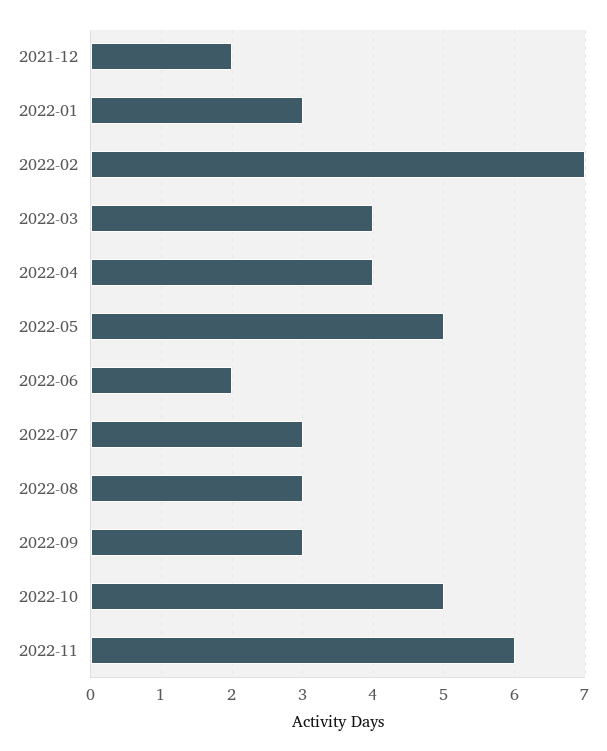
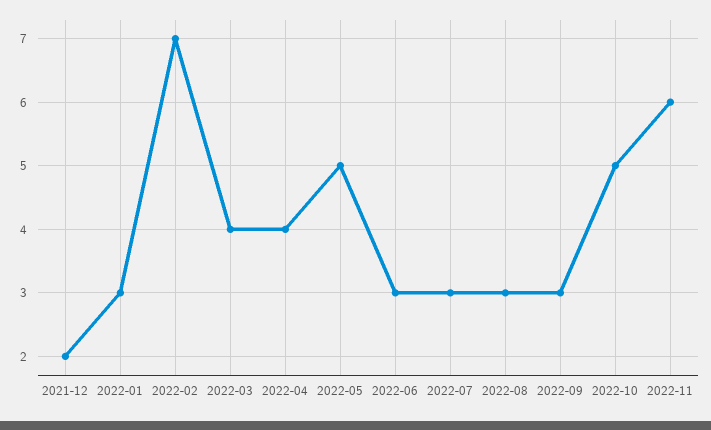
2022-06: 2 -> 3

